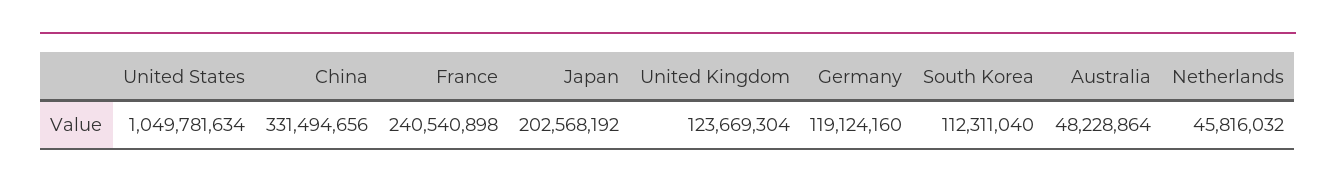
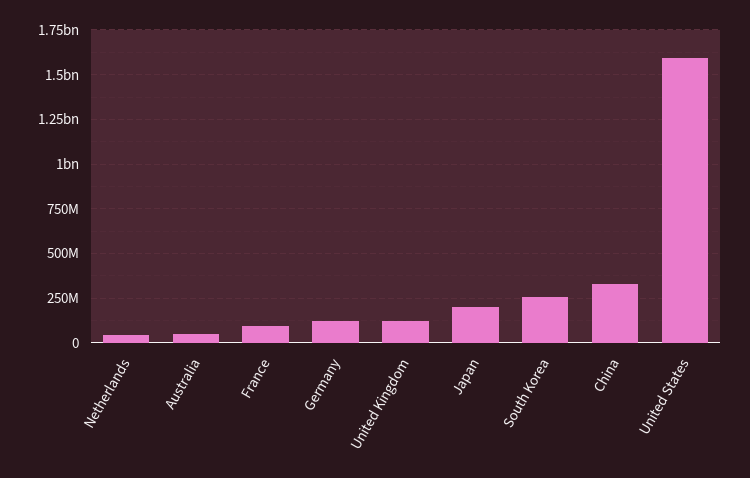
United States: 1049781634 -> 1600000000
France: 240540898 -> 100000000
South Korea: 112311040 -> 250000000

